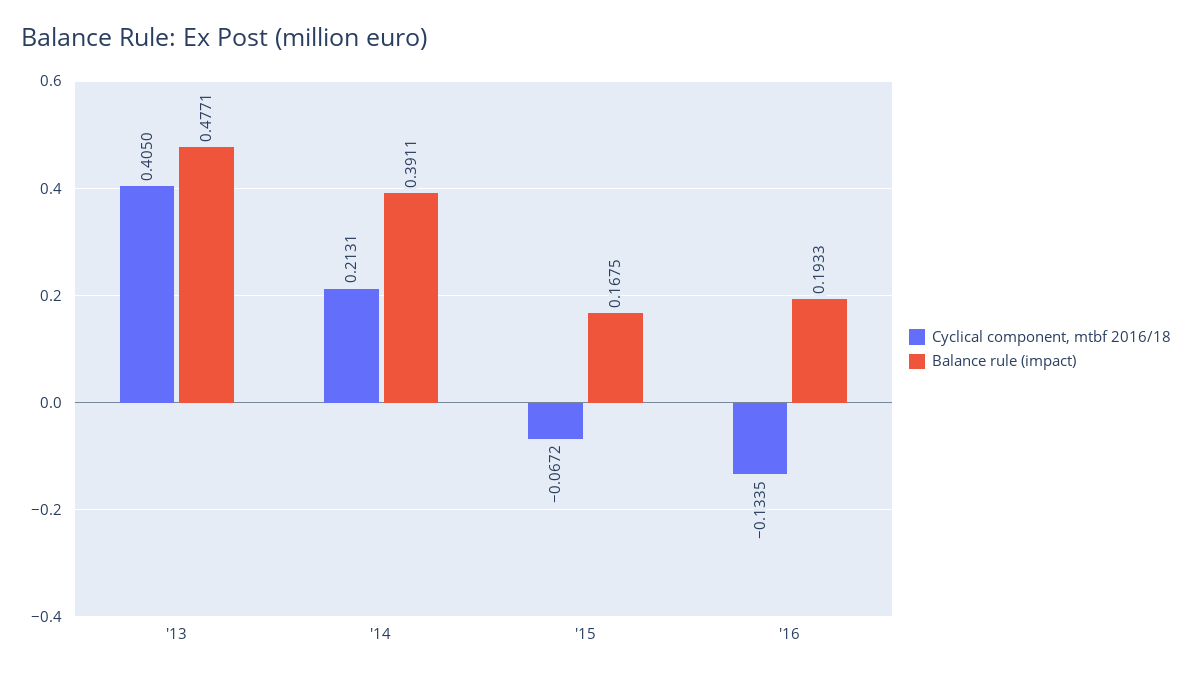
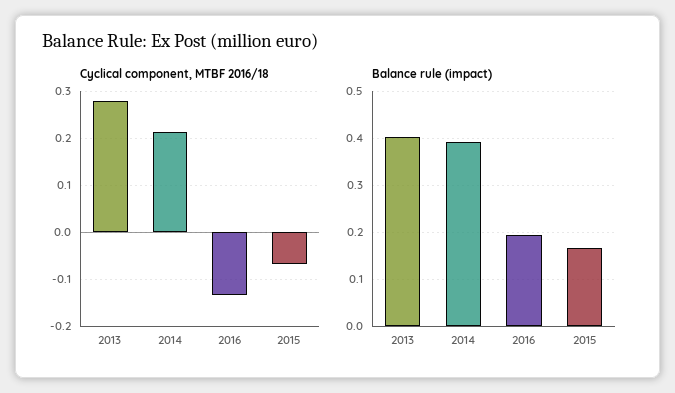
Cyclical component, mtbf 2016/18, '13: 0.405 -> 0.28
Balance rule (impact), '13: 0.4771 -> 0.4

